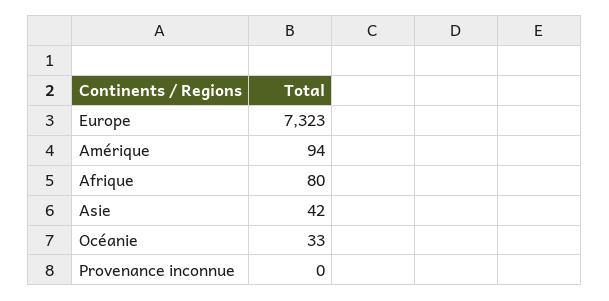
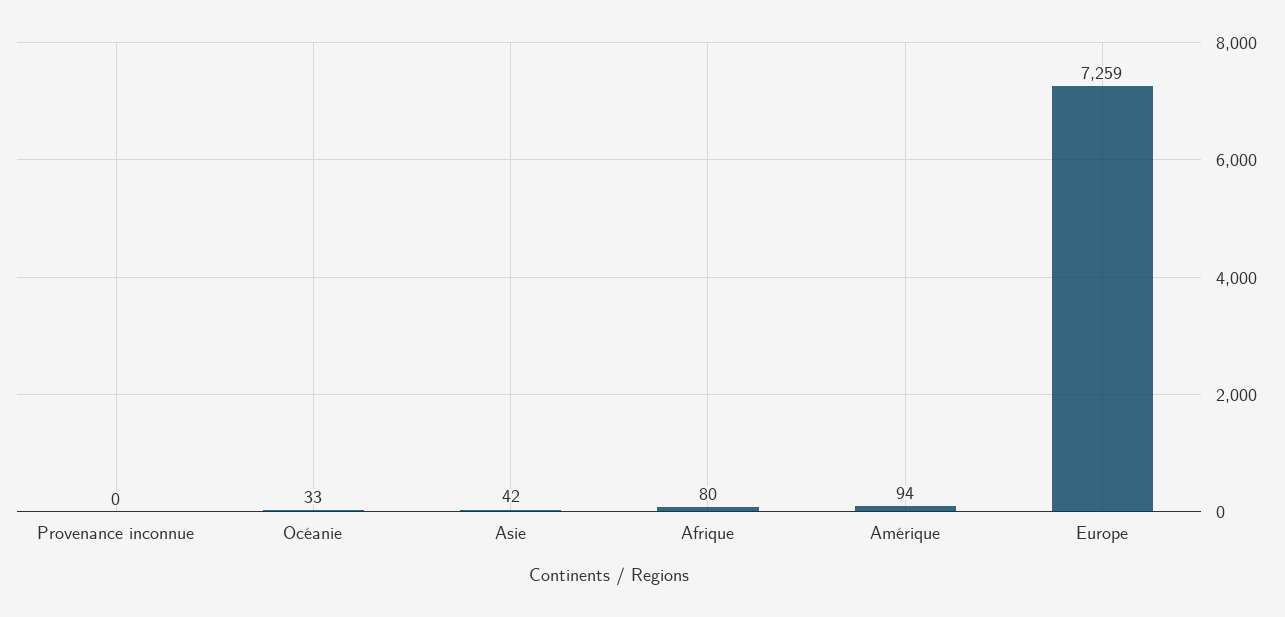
Europe: 7323 -> 7259

